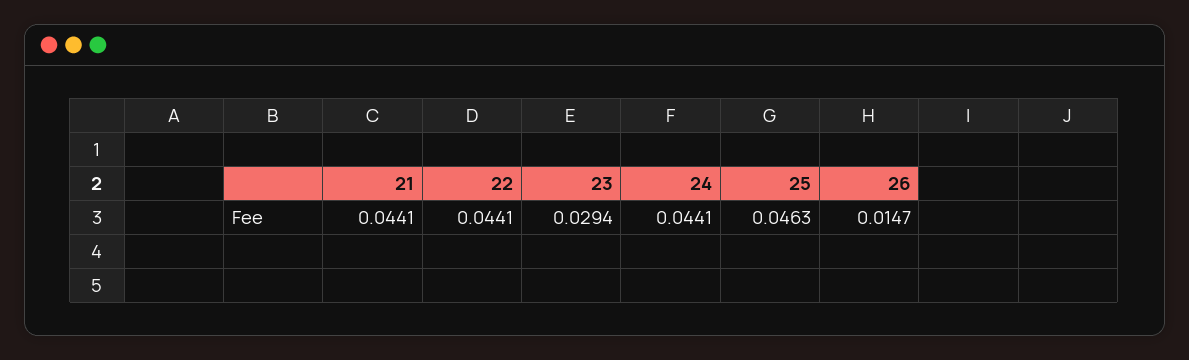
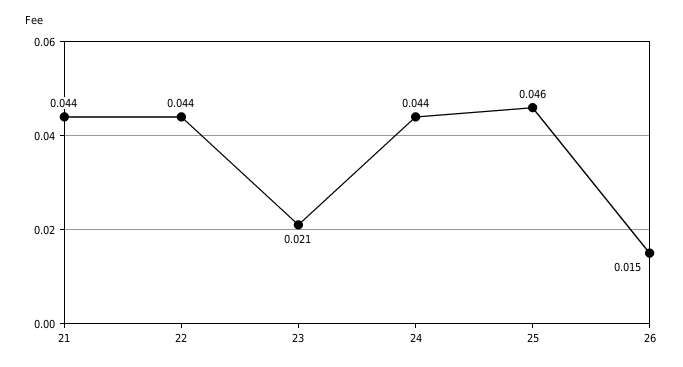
23: 0.0294 -> 0.021

